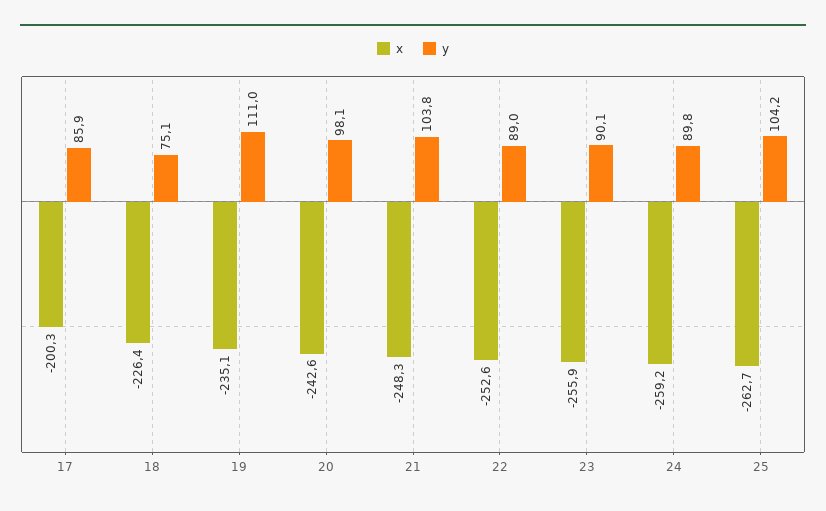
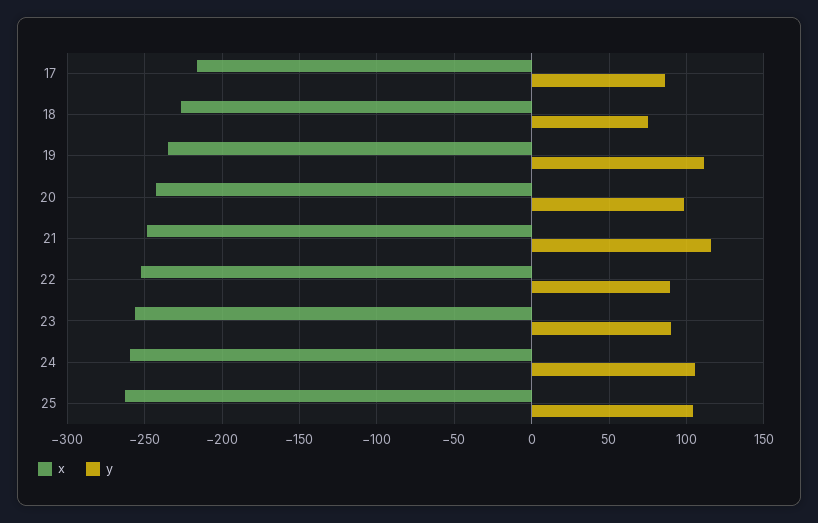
x, 17: -200.3 -> -215
y, 21: 103.8 -> 115
y, 24: 89.8 -> 105

